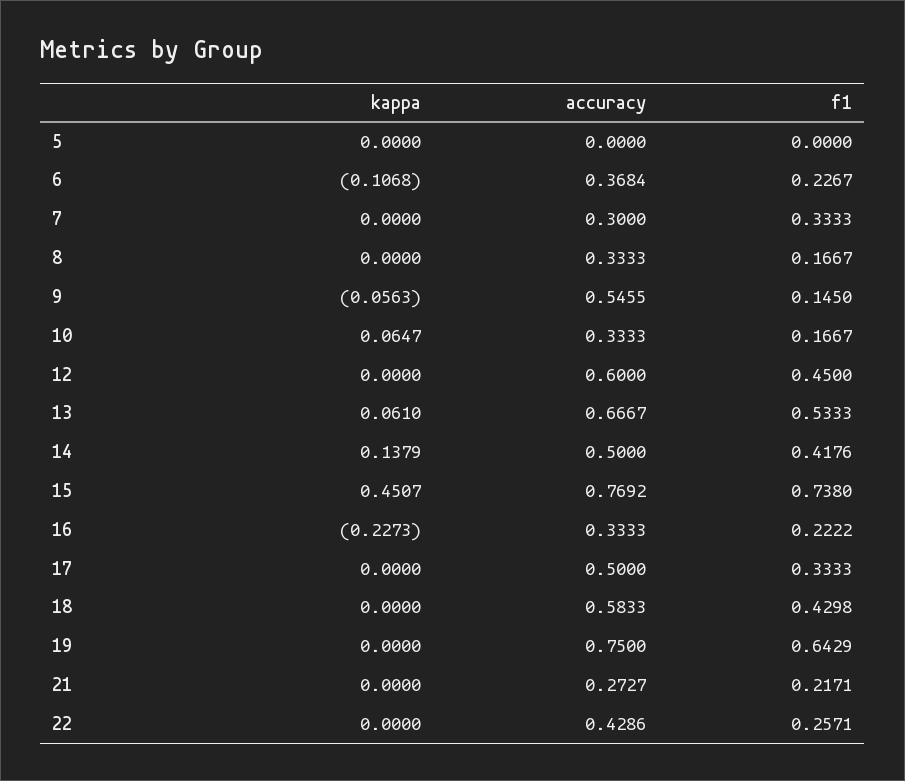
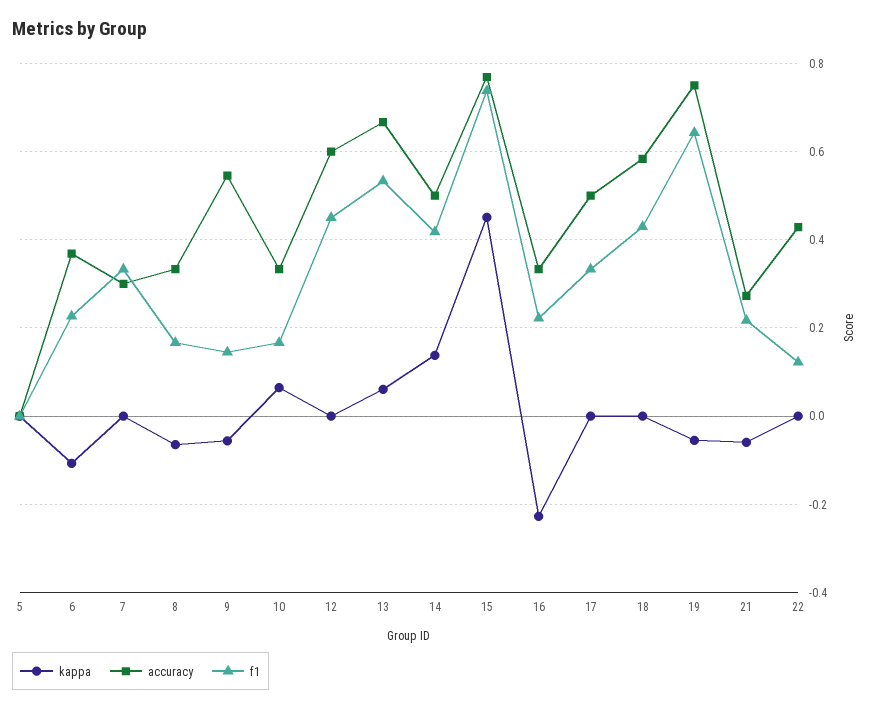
kappa, 8: 0 -> -0.06
kappa, 19: 0 -> -0.06
kappa, 21: 0 -> -0.06
f1, 22: 0.2571 -> 0.12

